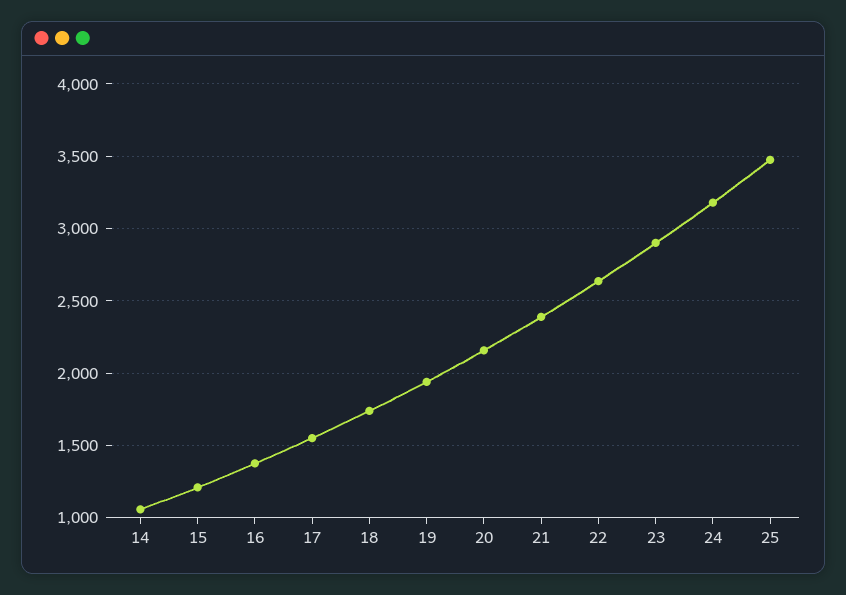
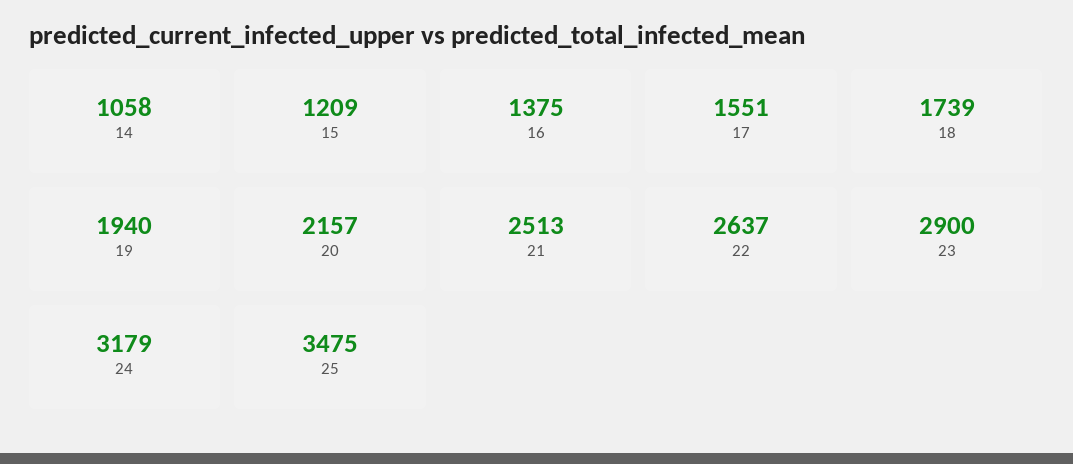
21: 2400 -> 2513

